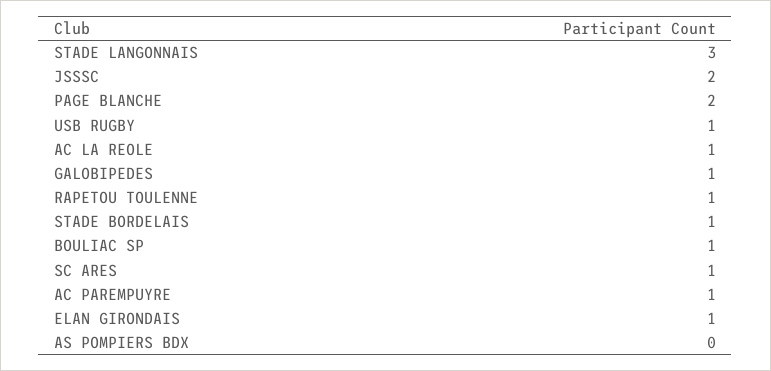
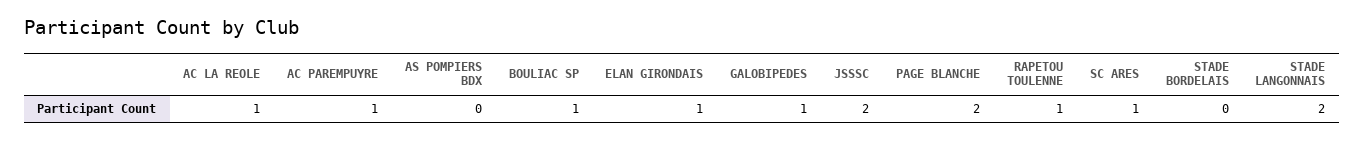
STADE LANGONNAIS: 3 -> 2
USB RUGBY: 1 -> none
STADE BORDELAIS: 1 -> 0

